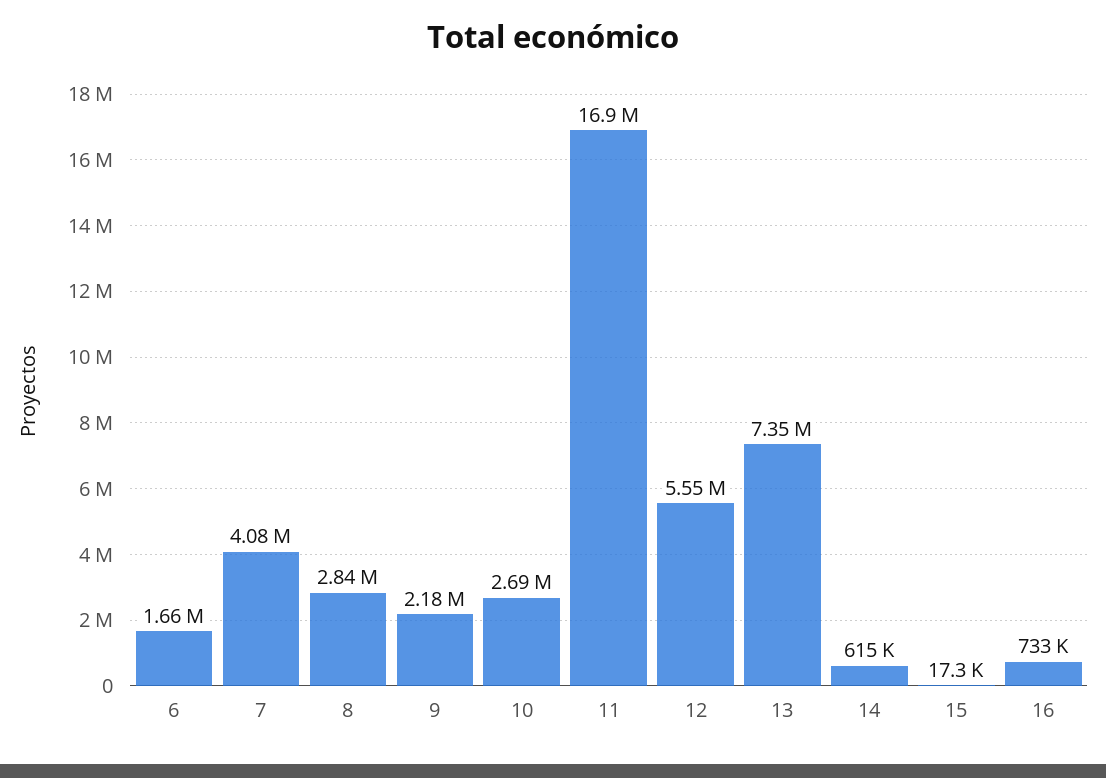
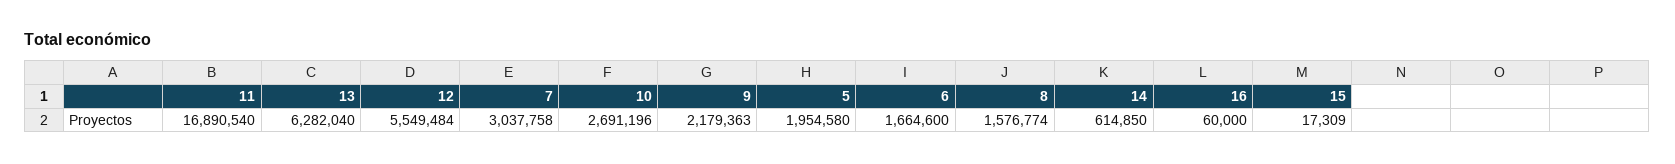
7: 4080000 -> 3037758
8: 2840000 -> 1576774
13: 7350000 -> 6282040
16: 733000 -> 60000
5: none -> 1954580

